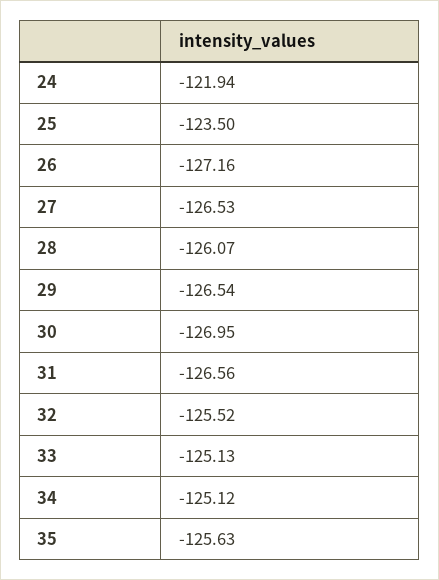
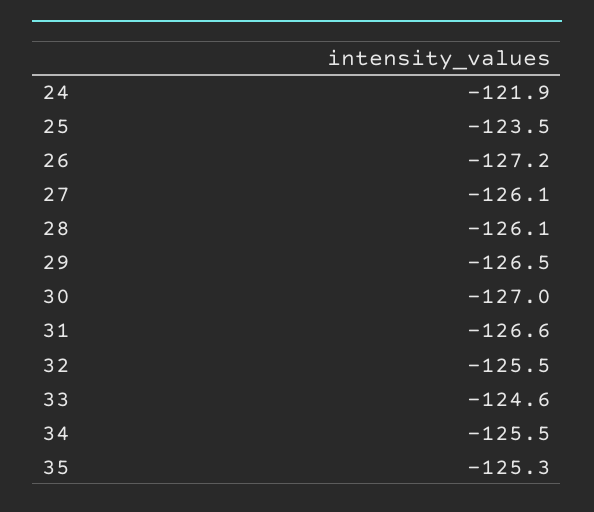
27: -126.53 -> -126.1
33: -125.13 -> -124.6
34: -125.12 -> -125.5
35: -125.63 -> -125.3

